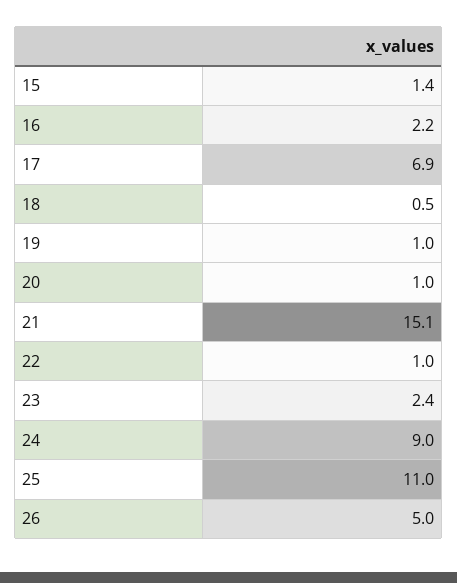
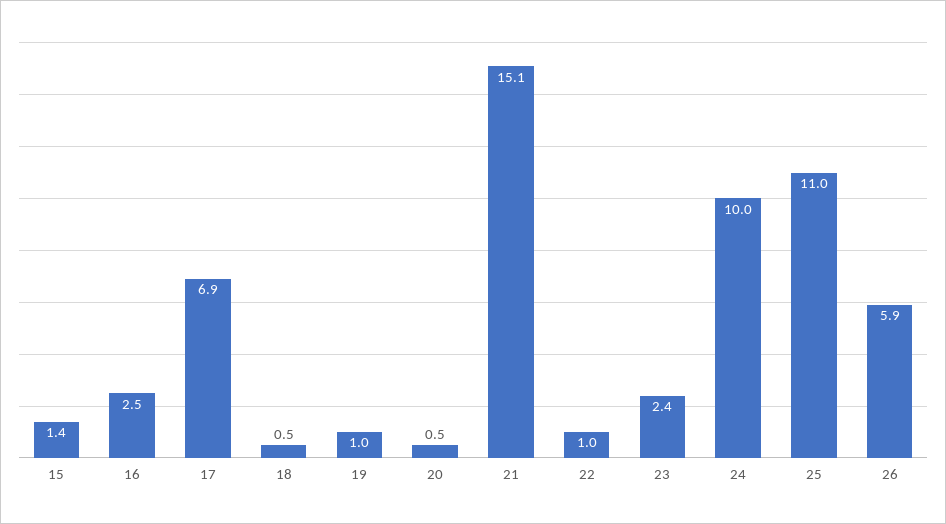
16: 2.2 -> 2.5
20: 1 -> 0.5
24: 9 -> 10
26: 5 -> 5.9

